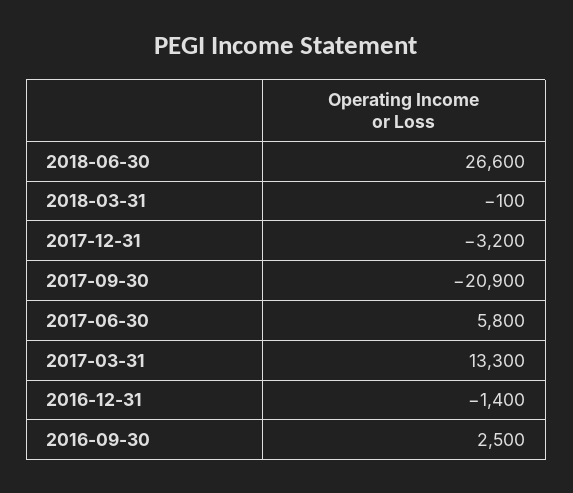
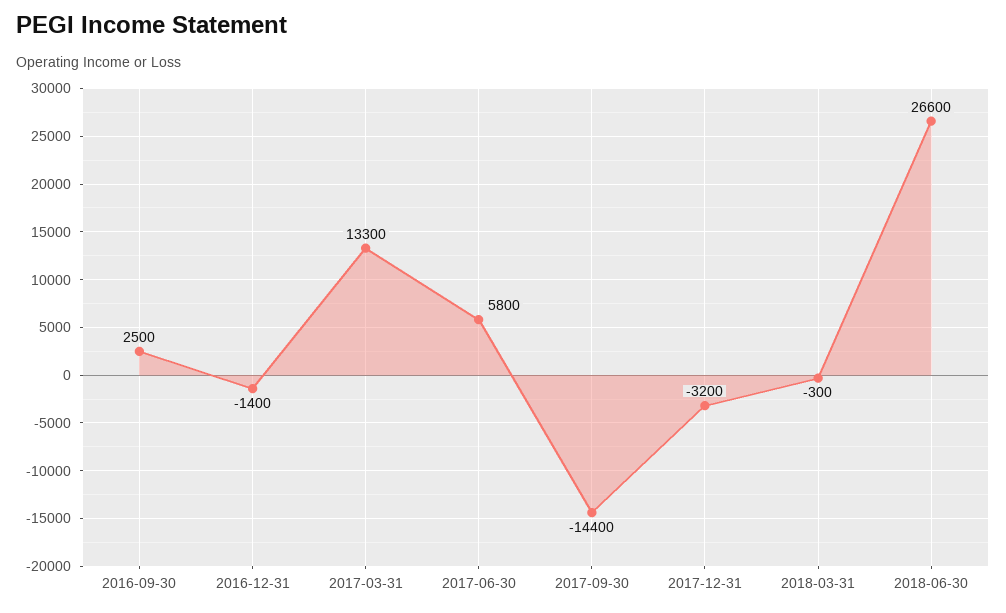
2018-03-31: -100 -> -300
2017-09-30: -20900 -> -14400

